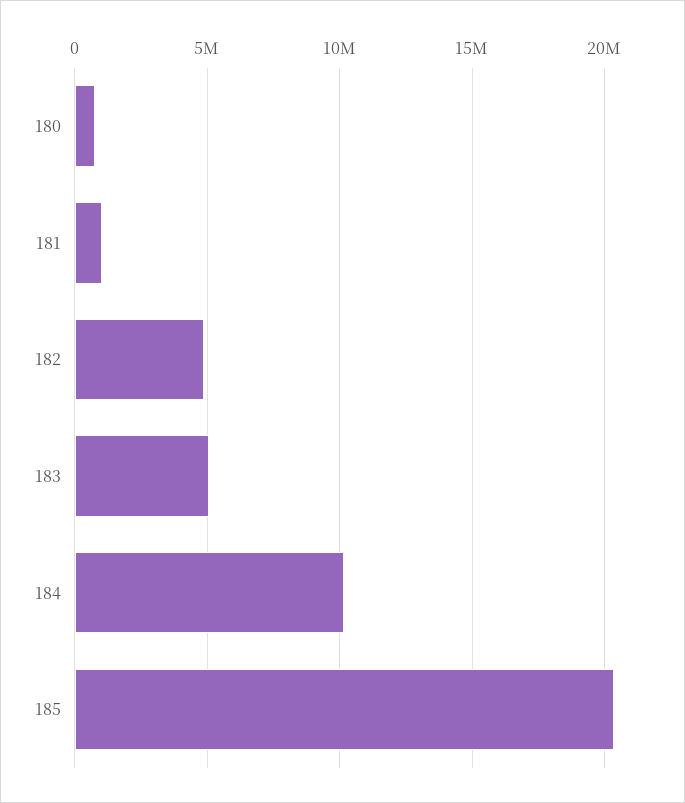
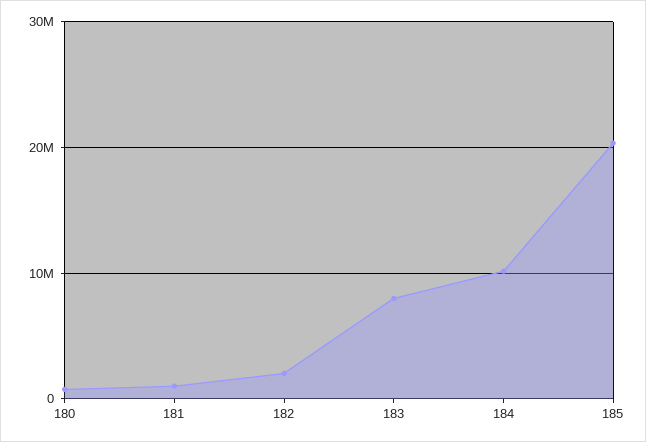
182: 5000000 -> 2000000
183: 5000000 -> 8000000

